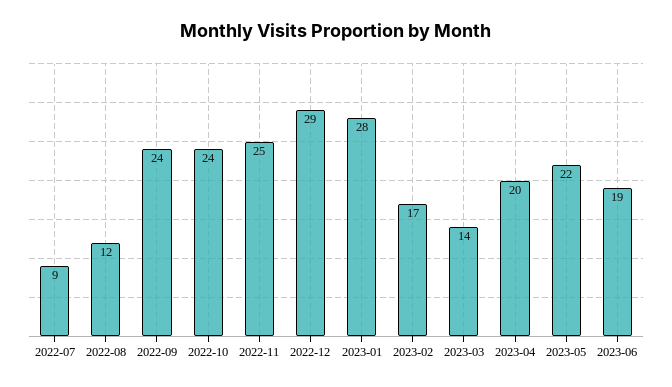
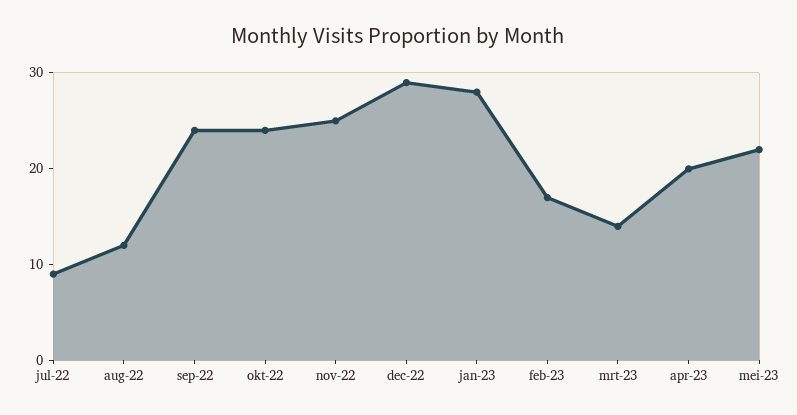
2023-06: 19 -> none

